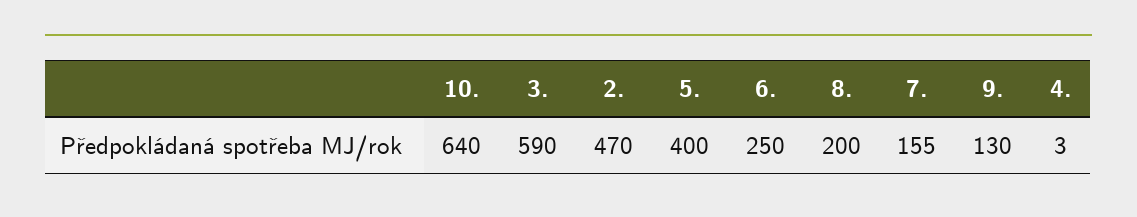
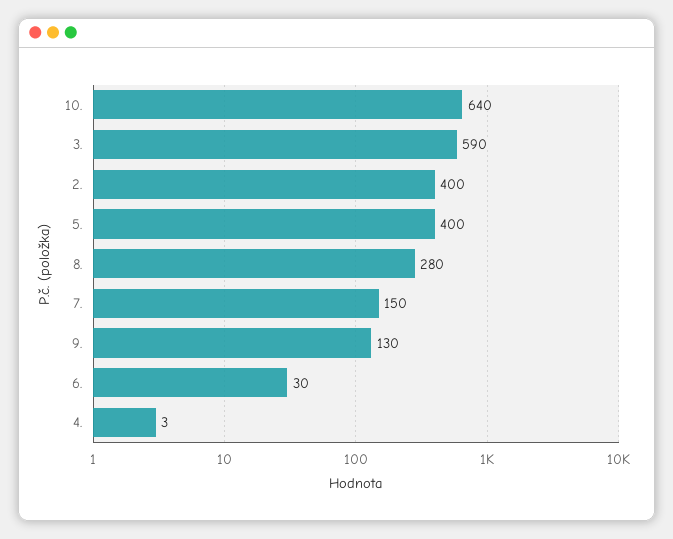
2.: 470 -> 400
6.: 250 -> 30
8.: 200 -> 280
7.: 155 -> 150

